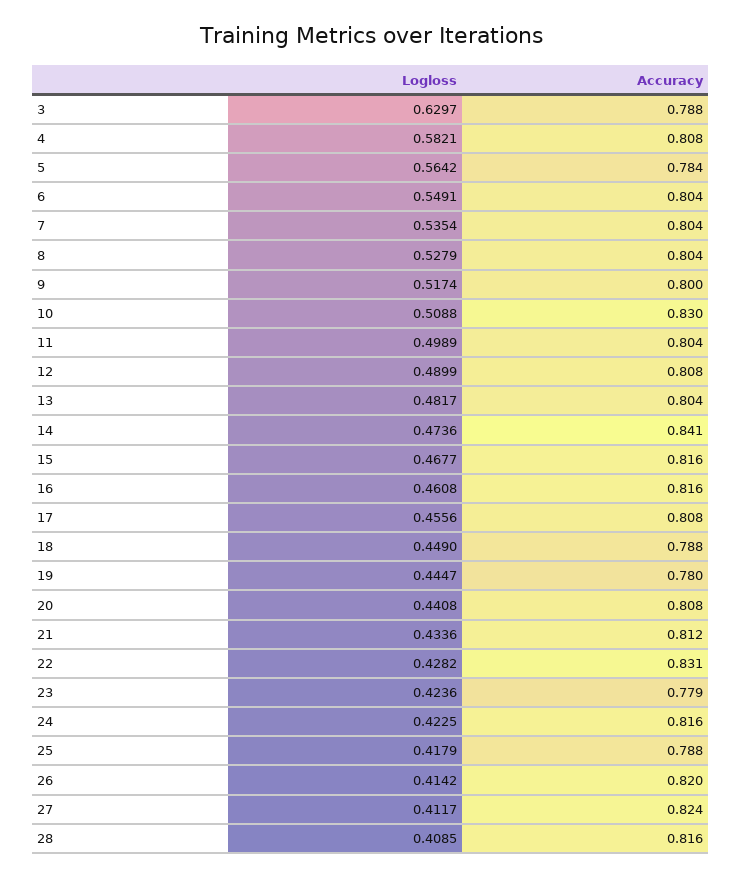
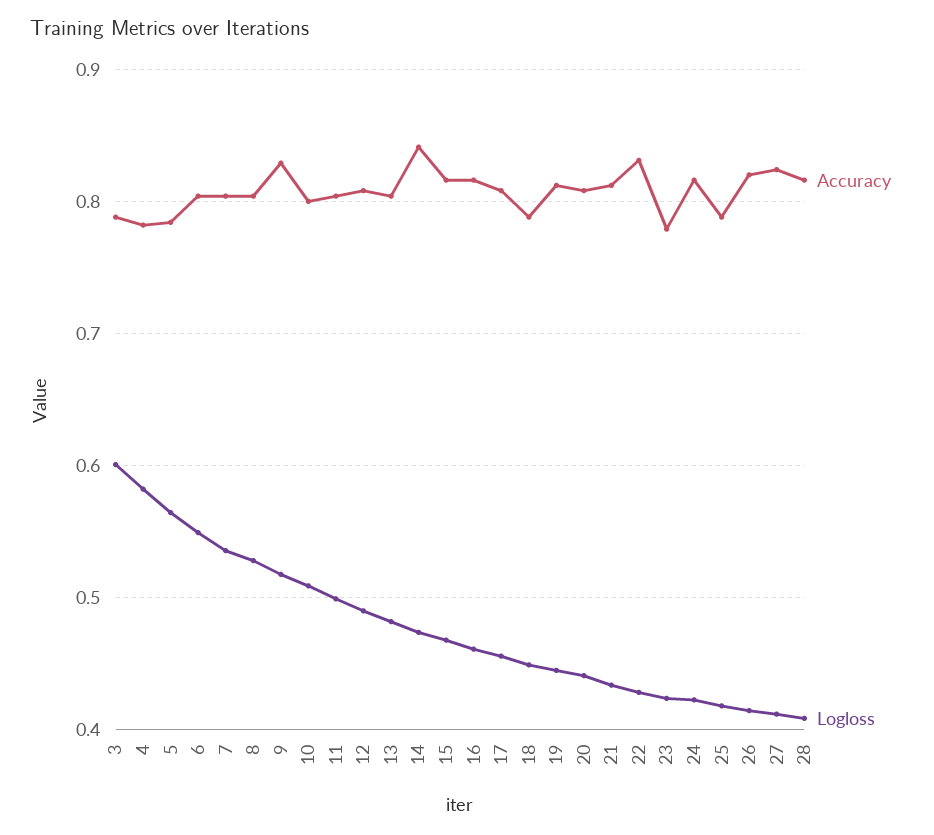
Logloss, 3: 0.6297 -> 0.6
Accuracy, 4: 0.808 -> 0.78
Accuracy, 9: 0.8 -> 0.83
Accuracy, 10: 0.83 -> 0.8
Accuracy, 19: 0.78 -> 0.81

